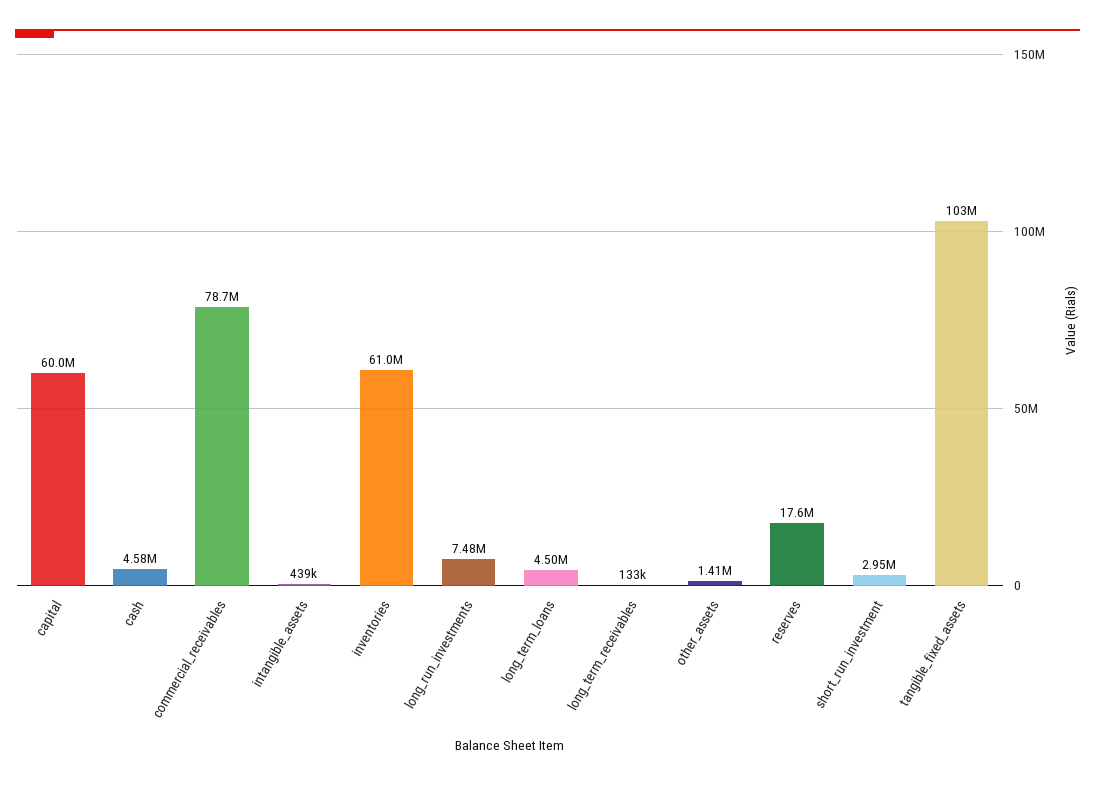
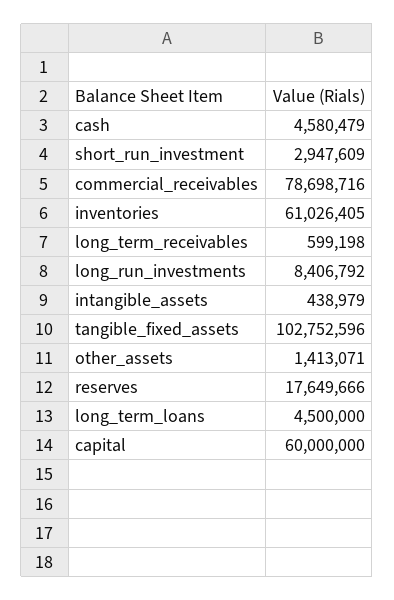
long_run_investments: 7480000 -> 8406792
long_term_receivables: 133000 -> 599198

